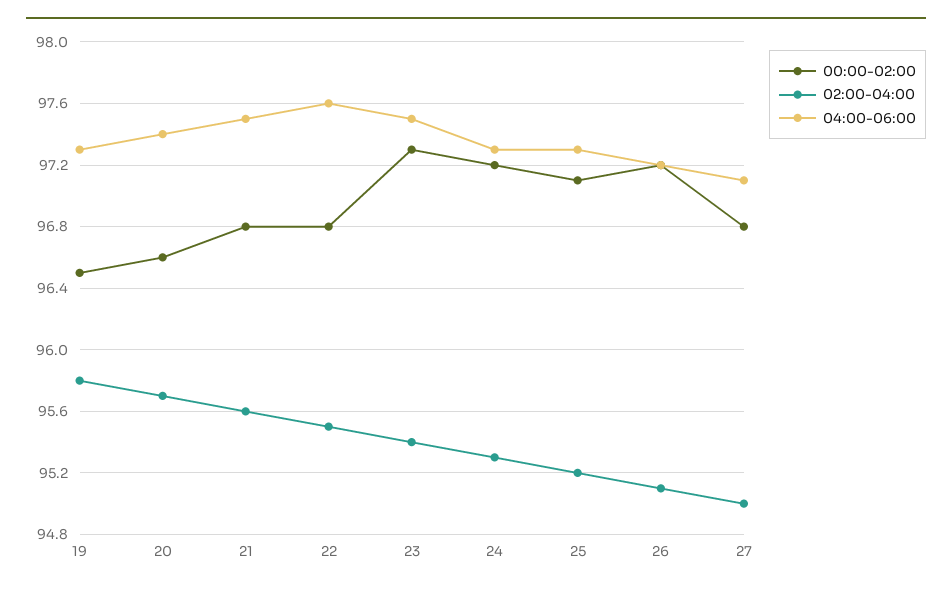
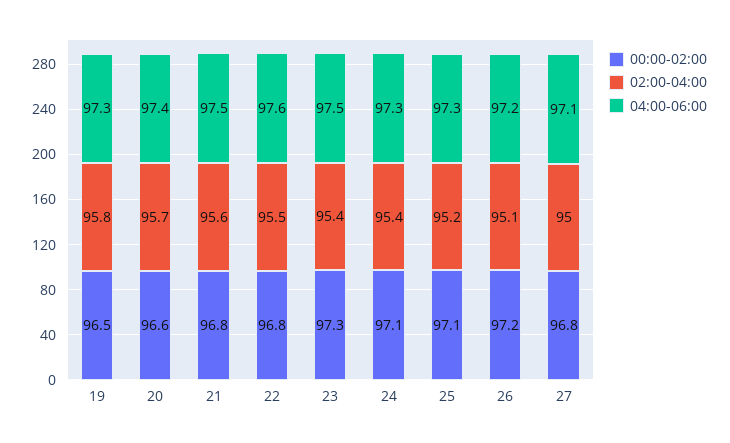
00:00-02:00, 24: 97.2 -> 97.1
02:00-04:00, 24: 95.3 -> 95.4

